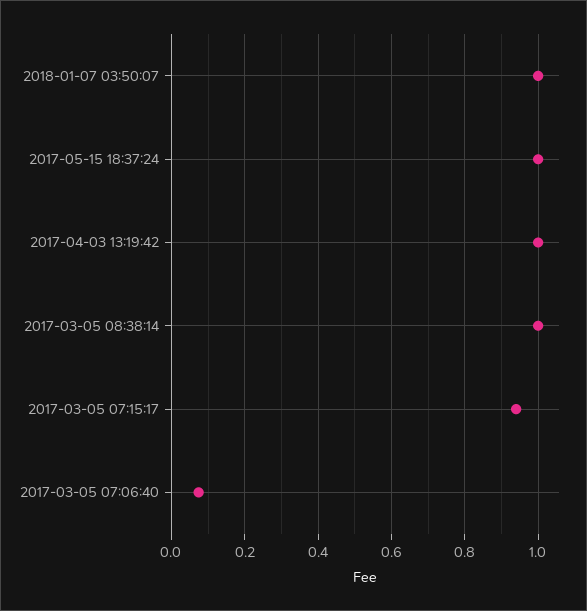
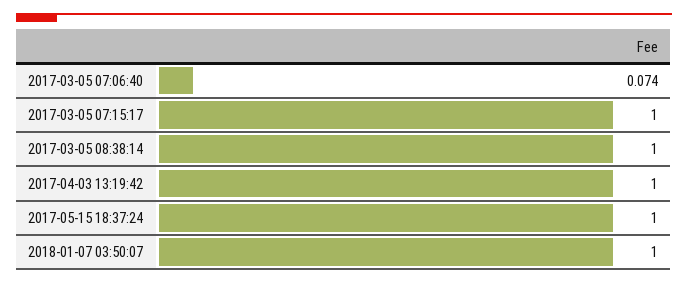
2017-03-05 07:15:17: 0.94 -> 1

